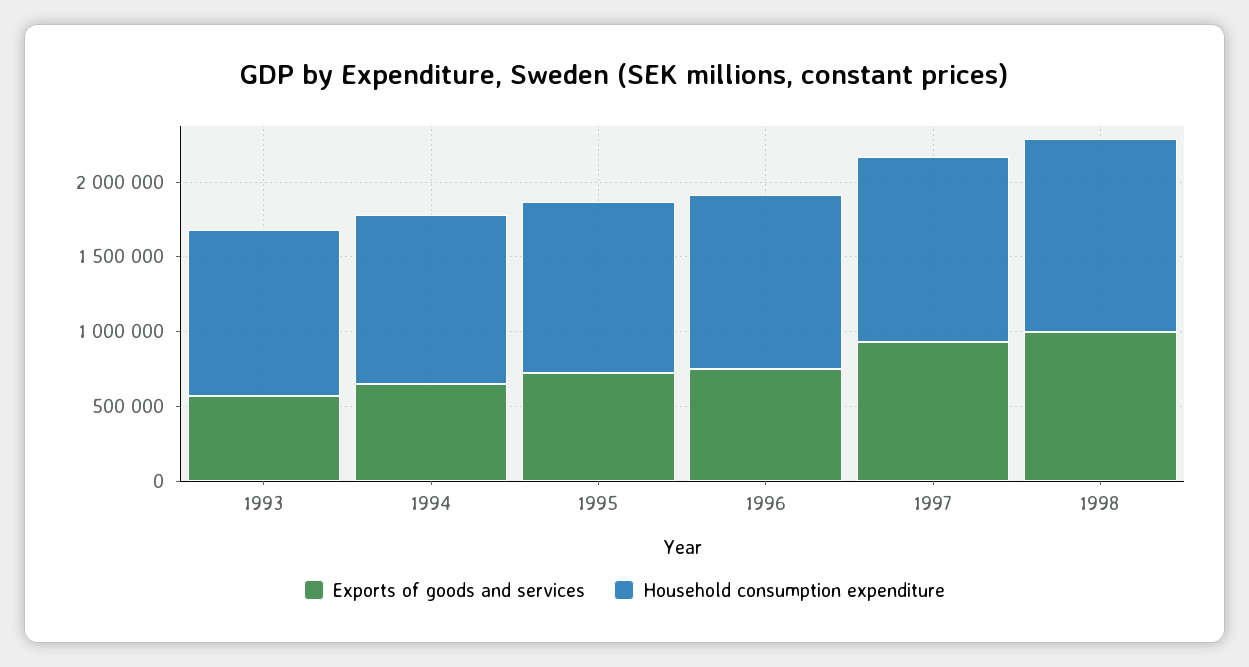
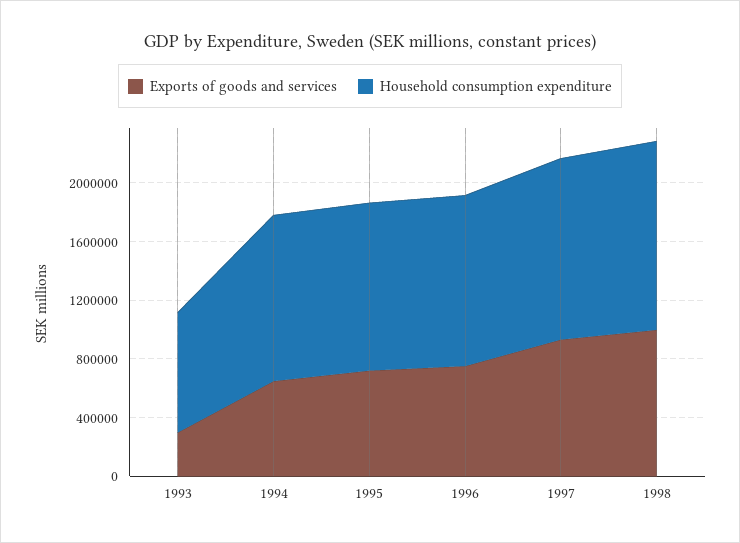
Exports of goods and services, 1993: 600000 -> 300000
Household consumption expenditure, 1993: 1100000 -> 800000

